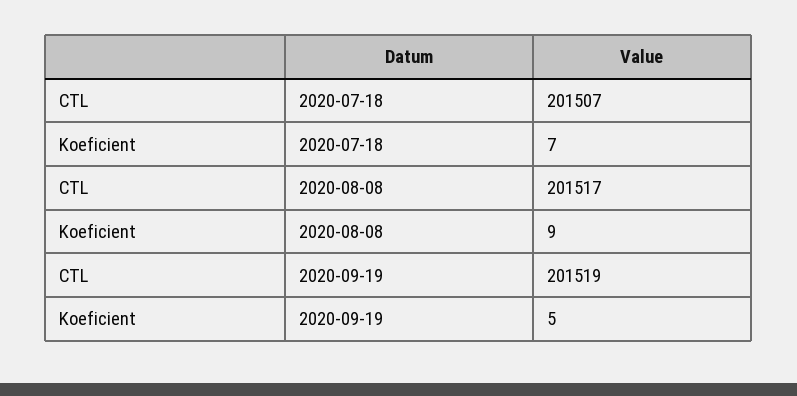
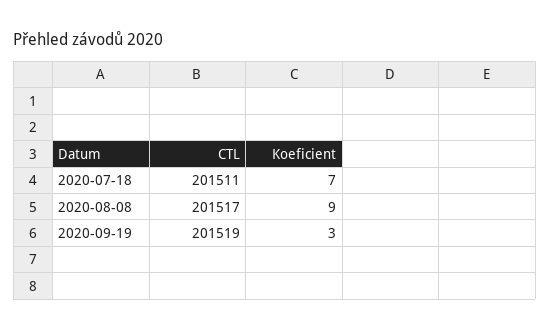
CTL, 2020-07-18: 201507 -> 201511
Koeficient, 2020-09-19: 5 -> 3

